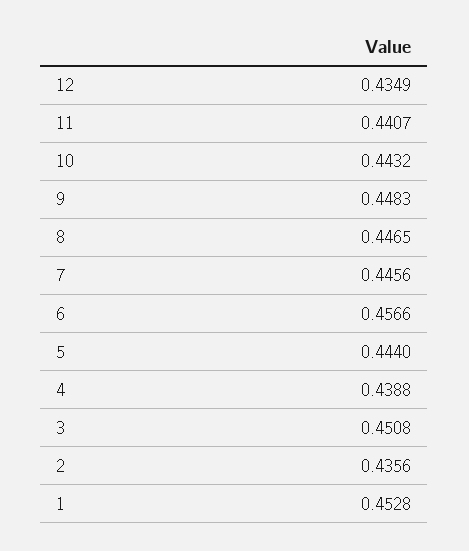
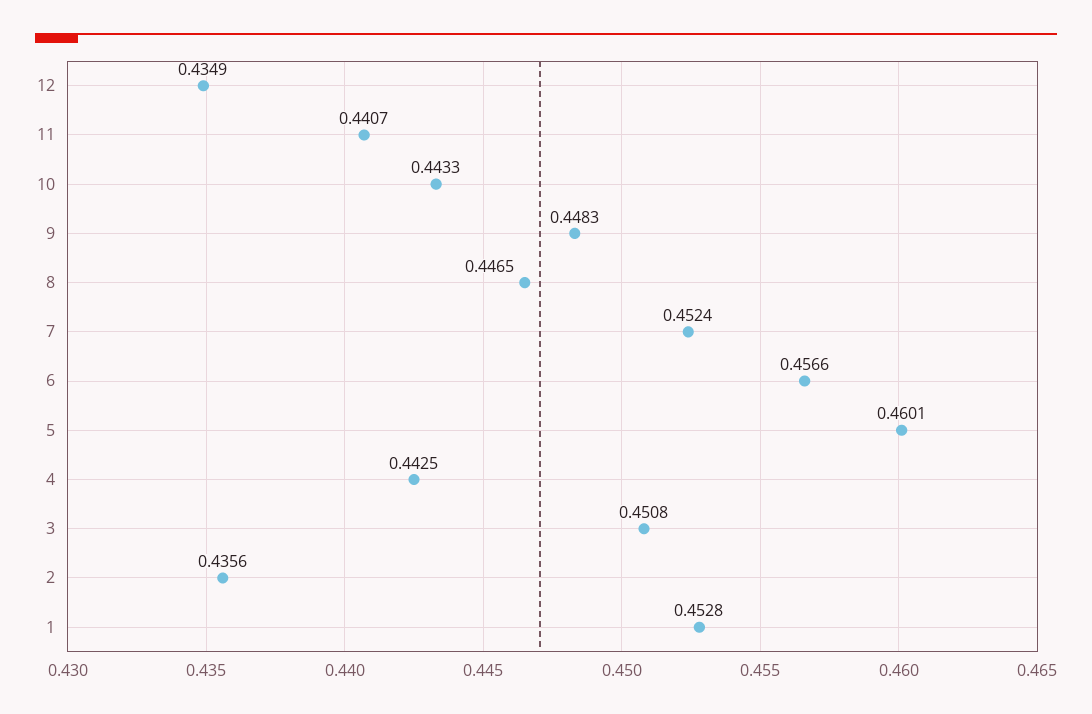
10: 0.4432 -> 0.4433
7: 0.4456 -> 0.4524
5: 0.444 -> 0.4601
4: 0.4388 -> 0.4425

